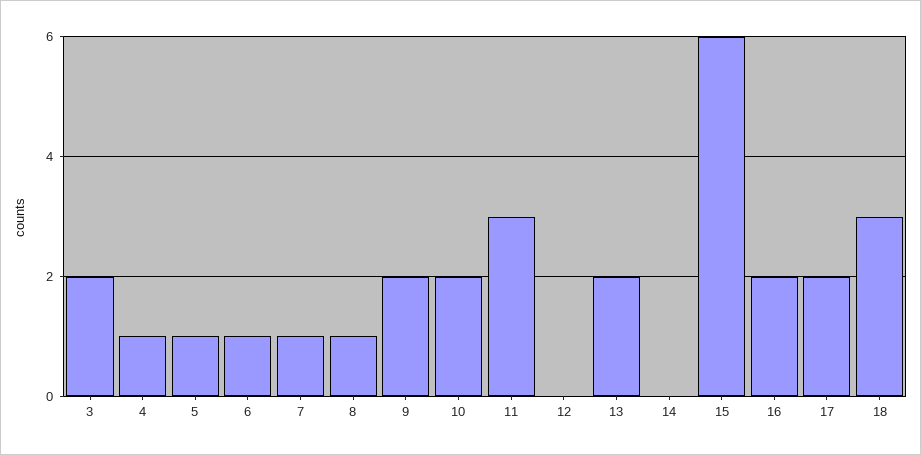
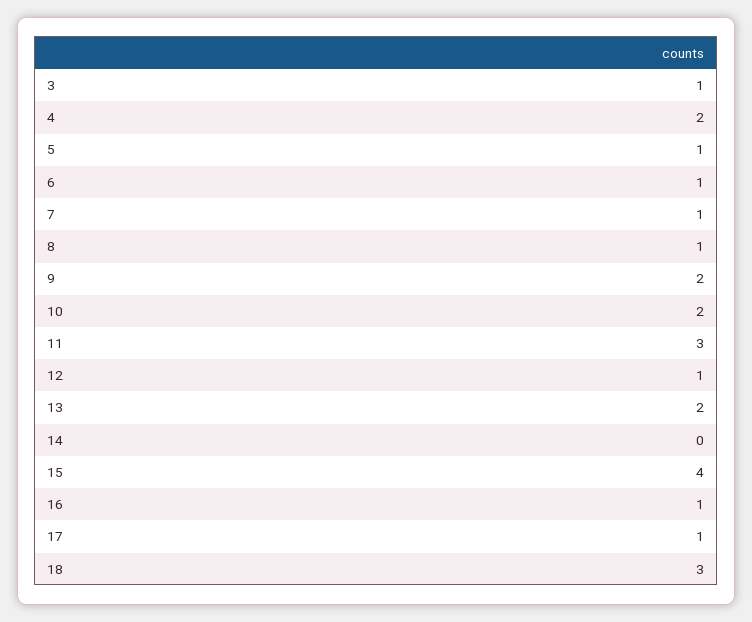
3: 2 -> 1
4: 1 -> 2
12: 0 -> 1
15: 6 -> 4
16: 2 -> 1
17: 2 -> 1

